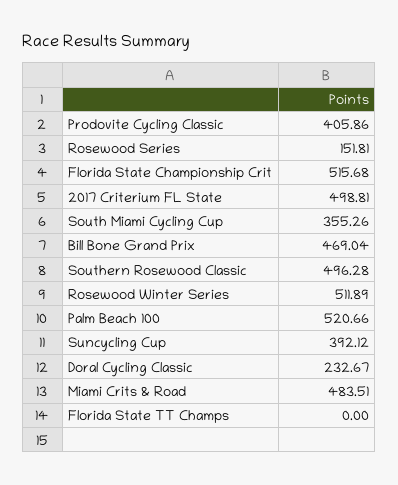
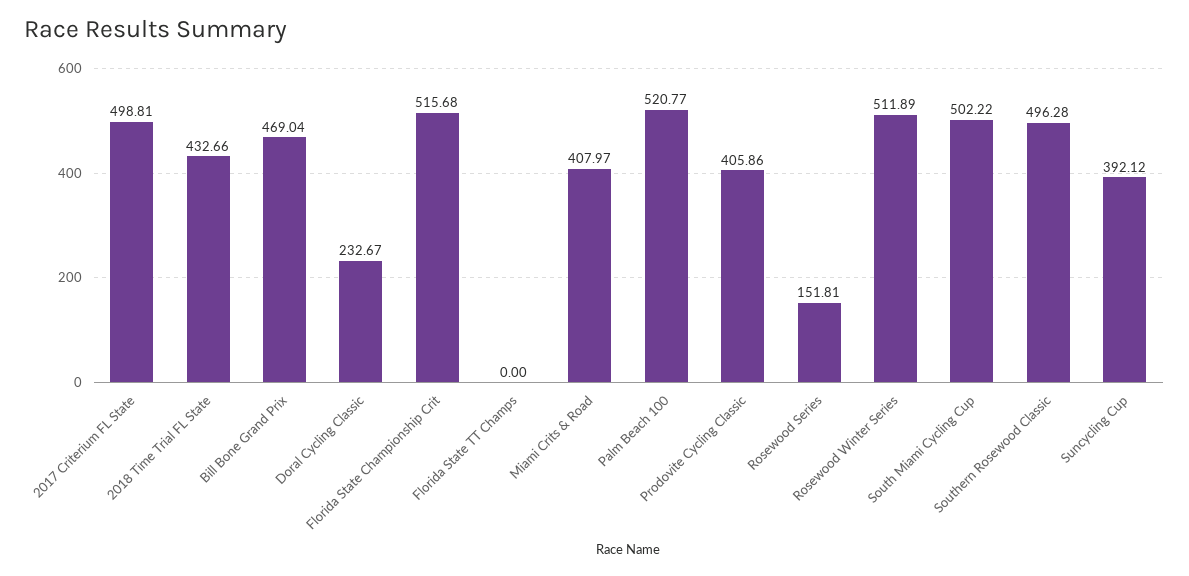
South Miami Cycling Cup: 355.26 -> 502.22
Palm Beach 100: 520.66 -> 520.77
Miami Crits & Road: 483.51 -> 407.97
2018 Time Trial FL State: none -> 432.66

